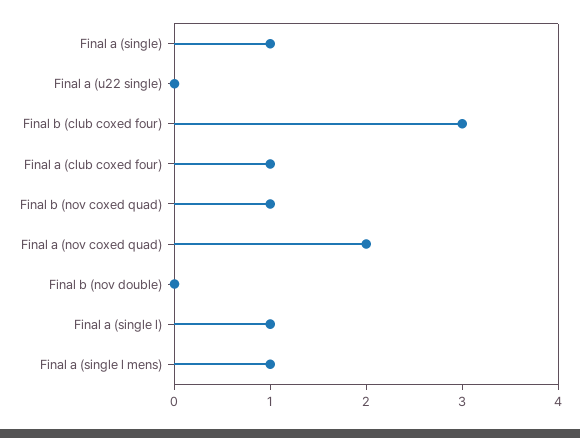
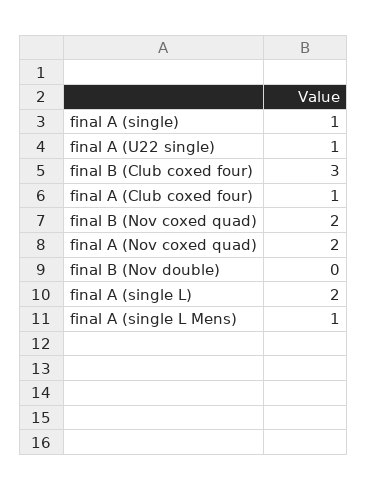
Final a (u22 single): 0 -> 1
Final b (nov coxed quad): 1 -> 2
Final a (single l): 1 -> 2

